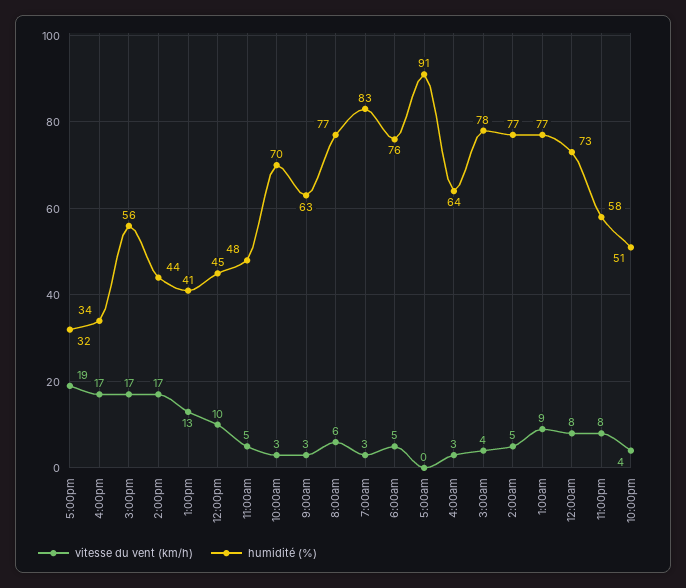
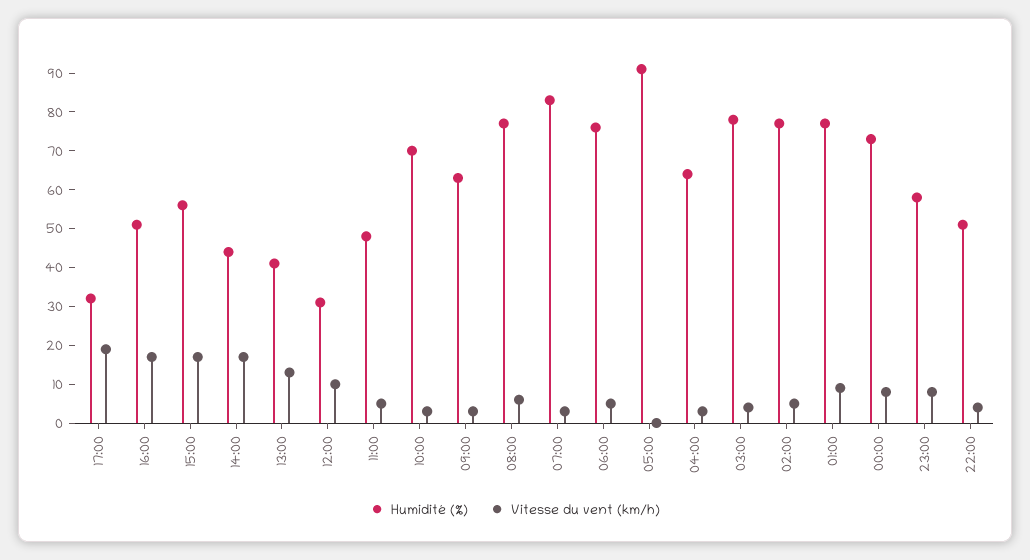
humidité (%), 4:00pm: 34 -> 50
humidité (%), 12:00pm: 45 -> 30

